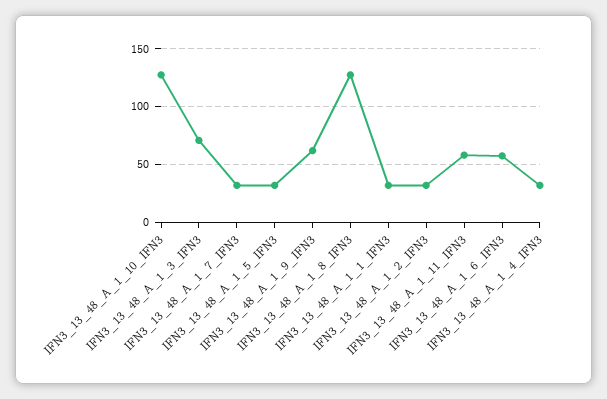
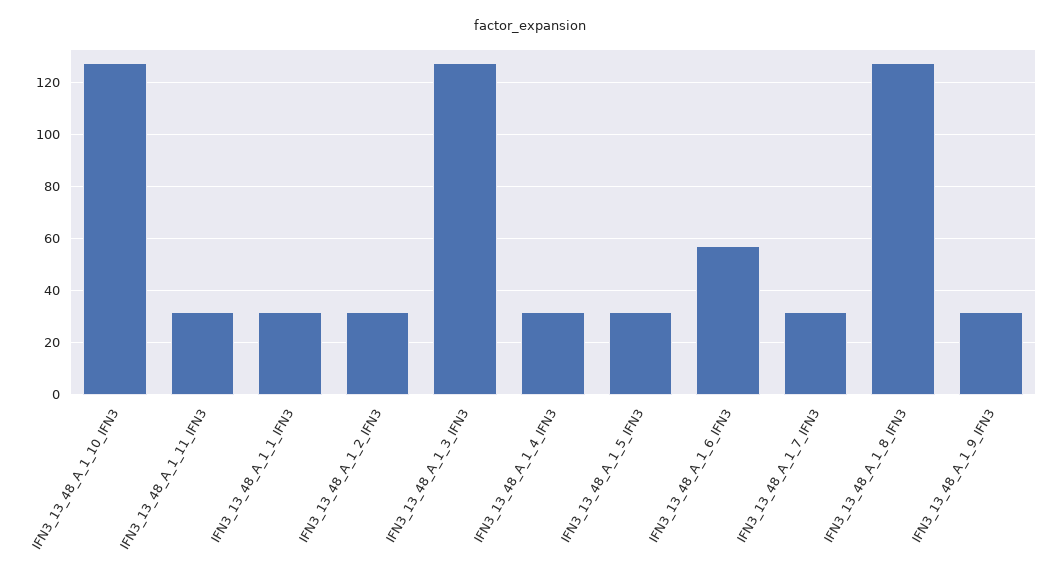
IFN3_13_48_A_1_3_IFN3: 70 -> 127.5
IFN3_13_48_A_1_9_IFN3: 60 -> 32.5
IFN3_13_48_A_1_11_IFN3: 60 -> 32.5

